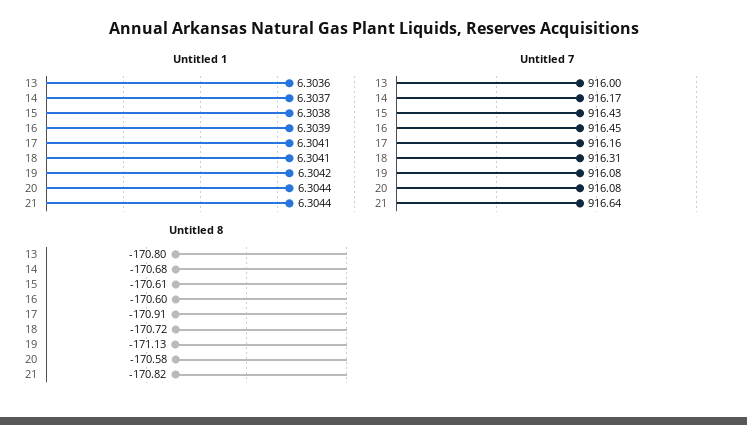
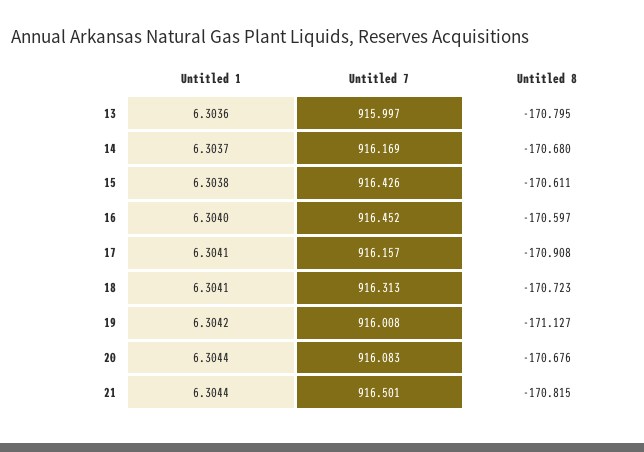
Untitled 1, 16: 6.3039 -> 6.304
Untitled 7, 19: 916.08 -> 916.008
Untitled 7, 21: 916.64 -> 916.501
Untitled 8, 20: -170.58 -> -170.676

